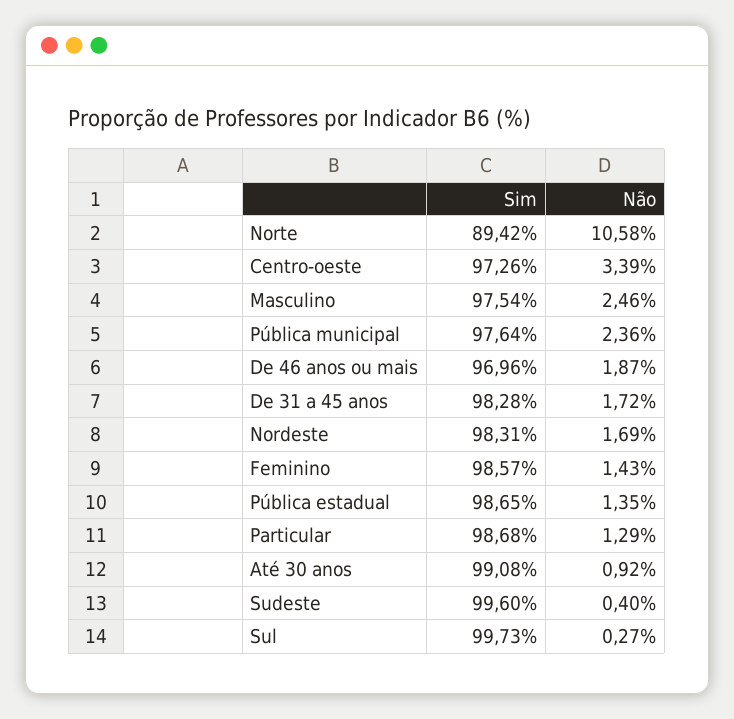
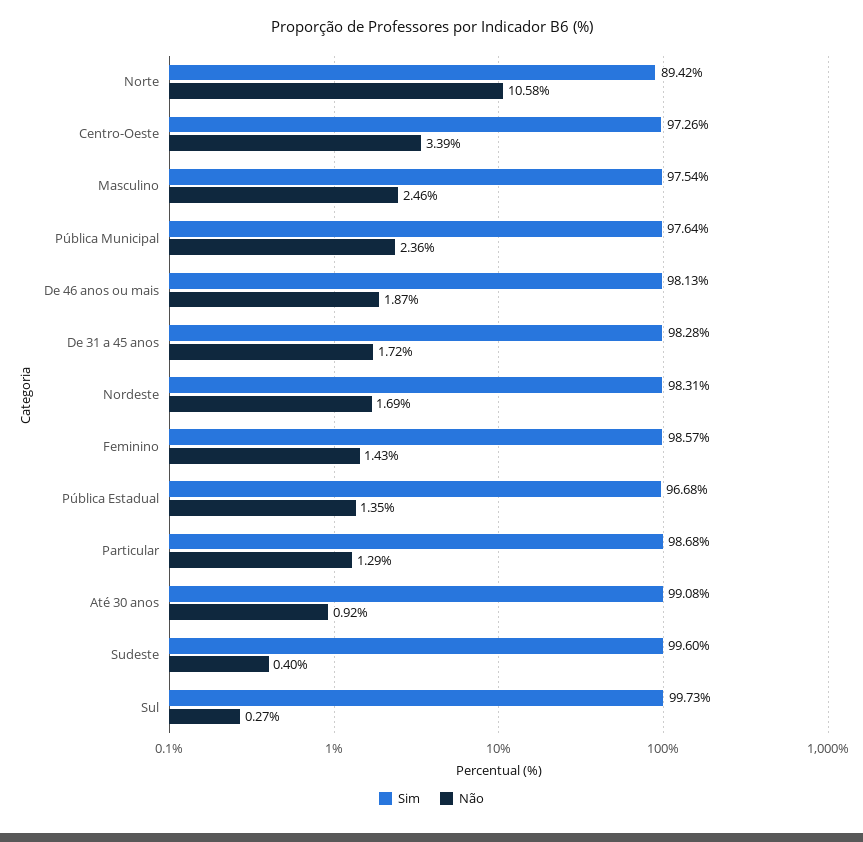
Sim, De 46 anos ou mais: 96.96 -> 98.13
Sim, Pública estadual: 98.65 -> 96.68

